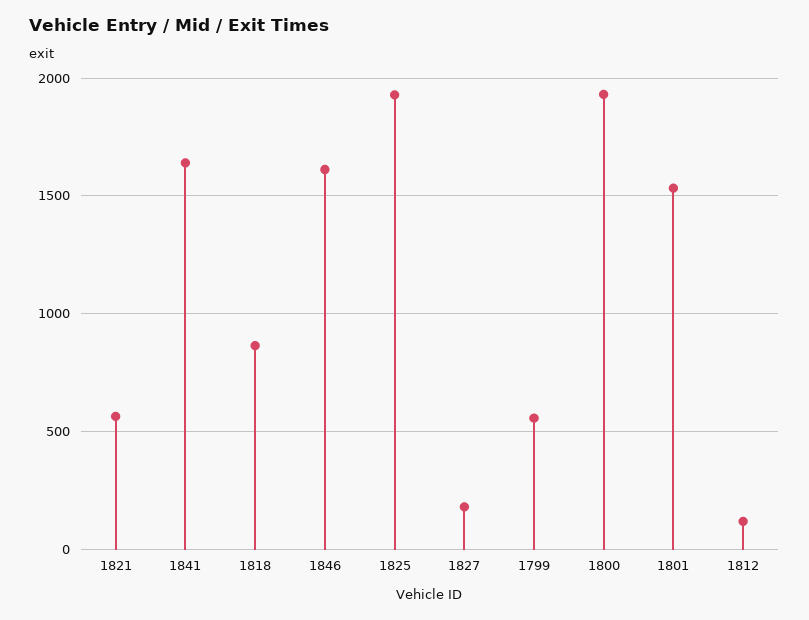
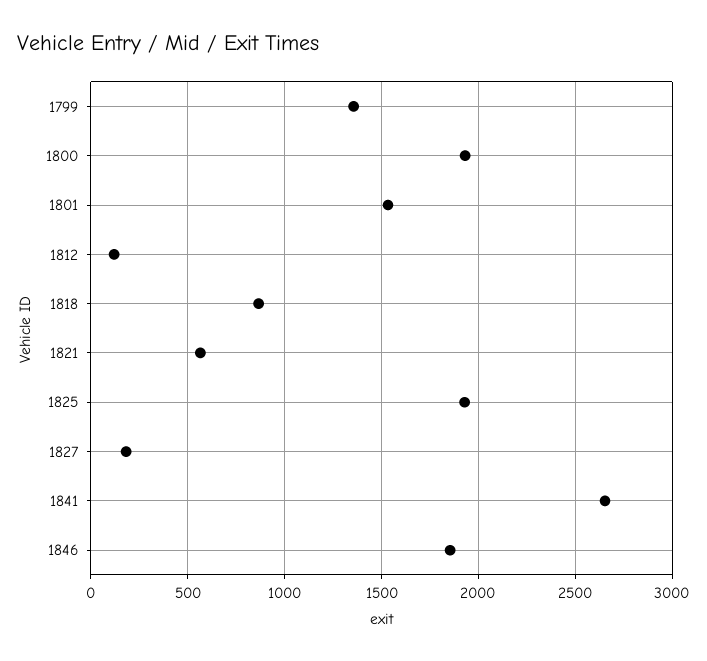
1841: 1650 -> 2650
1846: 1600 -> 1850
1799: 550 -> 1350

